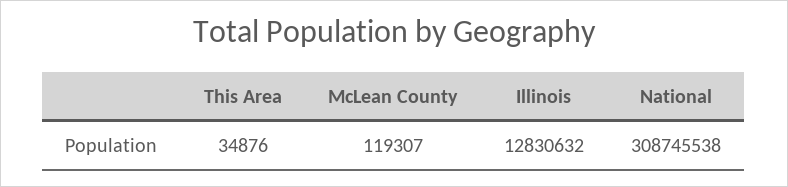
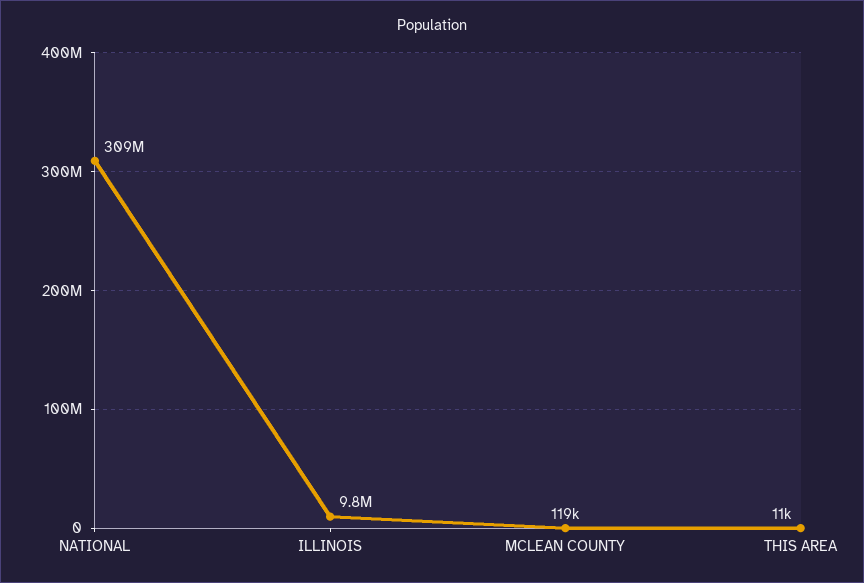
This Area: 34876 -> 11000
Illinois: 12830632 -> 9800000

